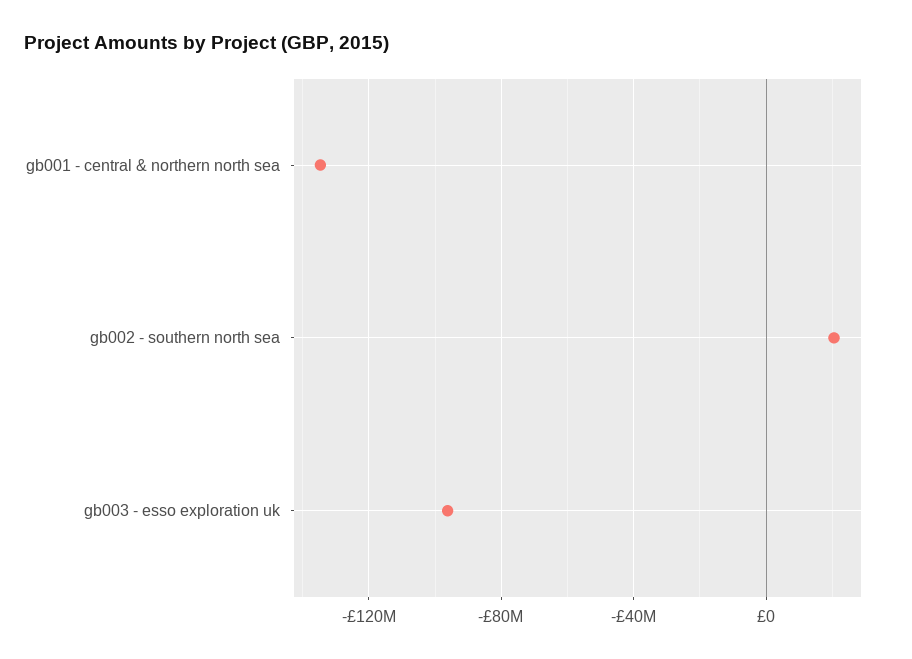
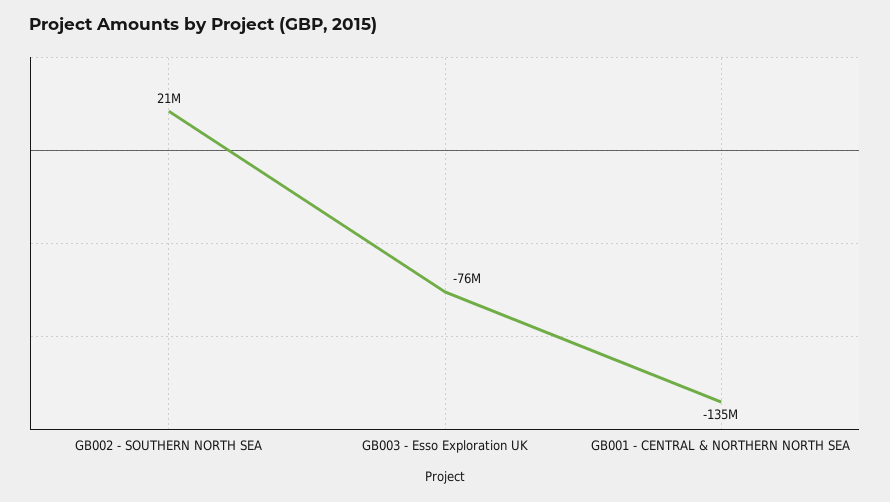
gb003 - esso exploration uk: -95000000 -> -76000000

